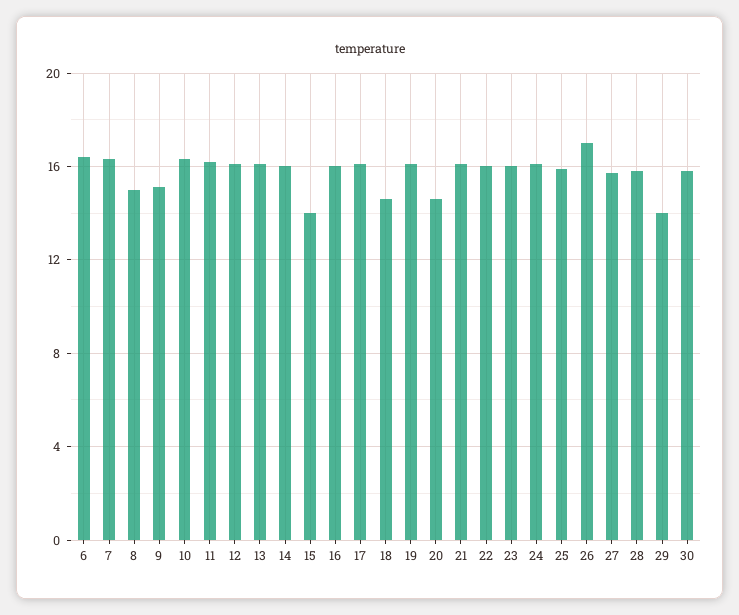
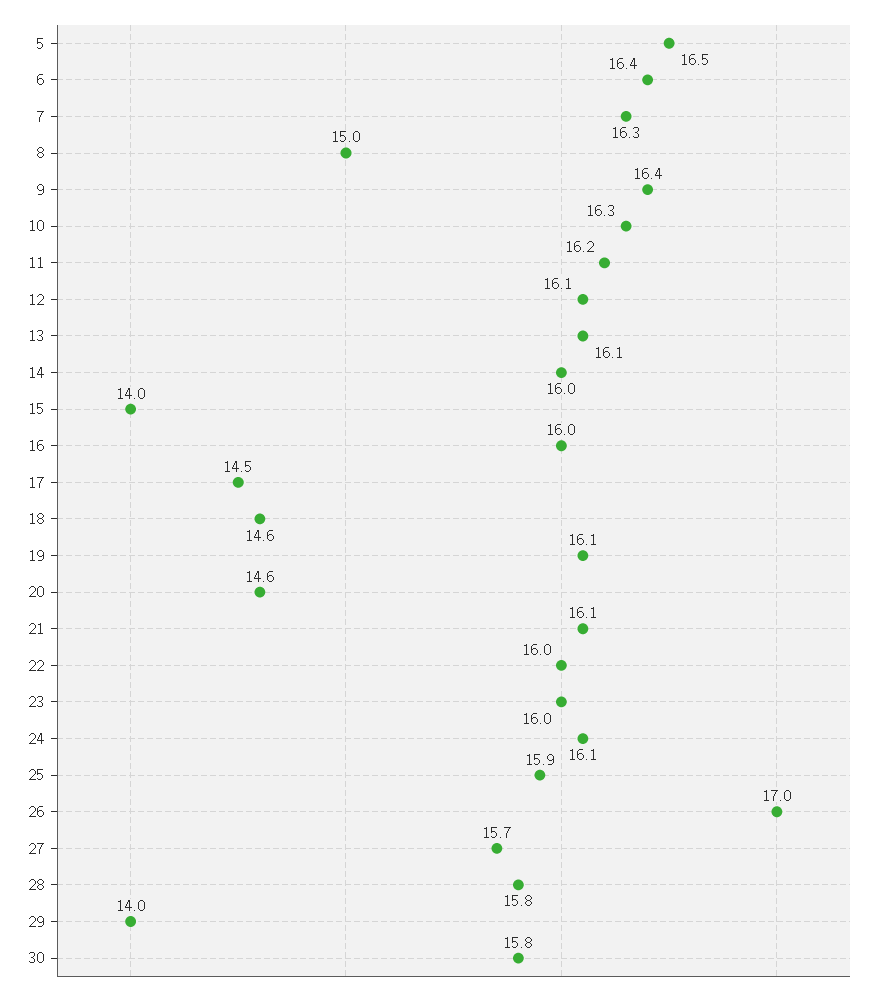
9: 15 -> 16.4
17: 16 -> 14.5
5: none -> 16.5

